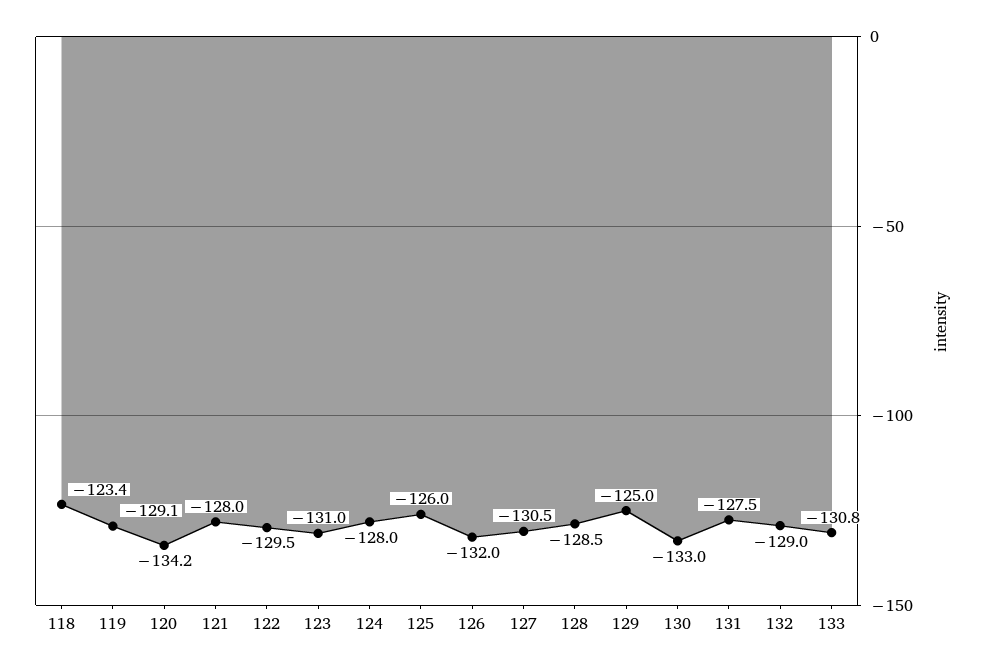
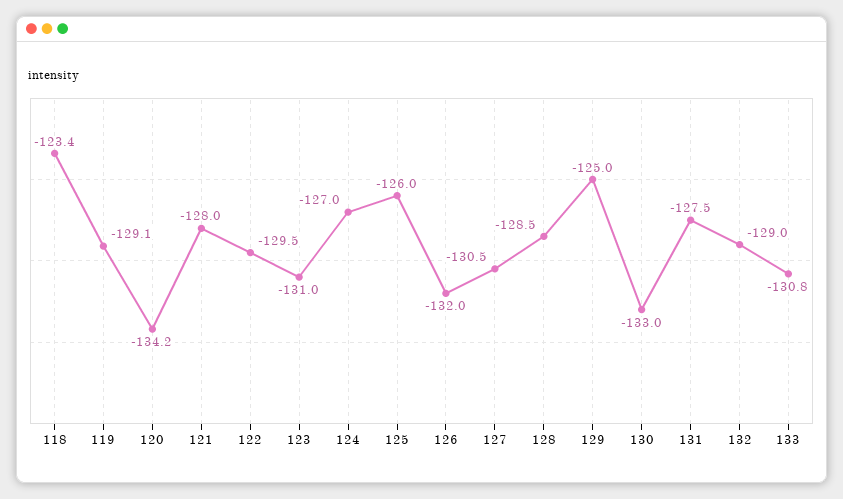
124: -128 -> -127

